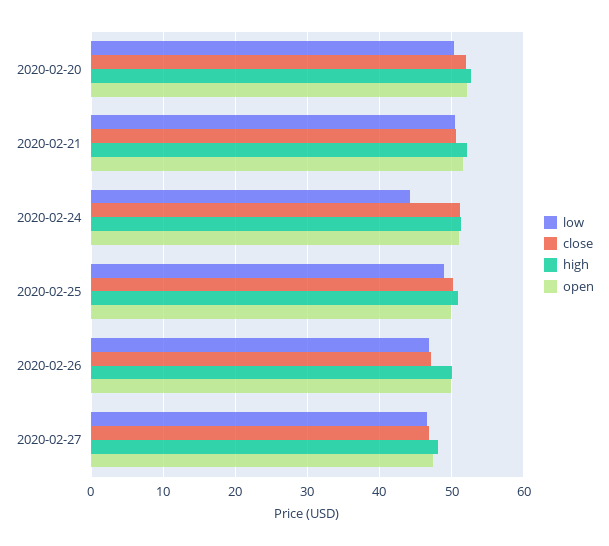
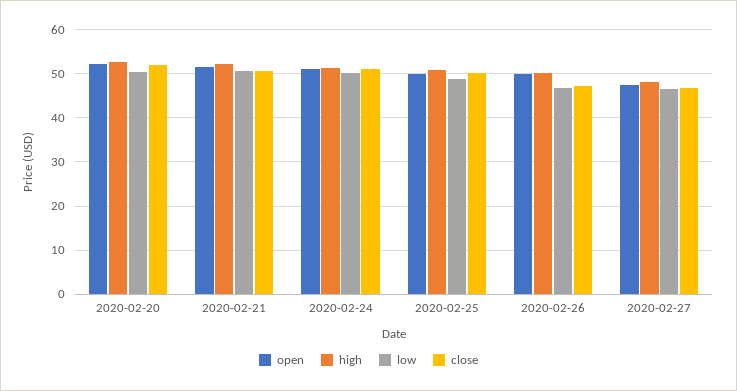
low, 2020-02-24: 44 -> 50

